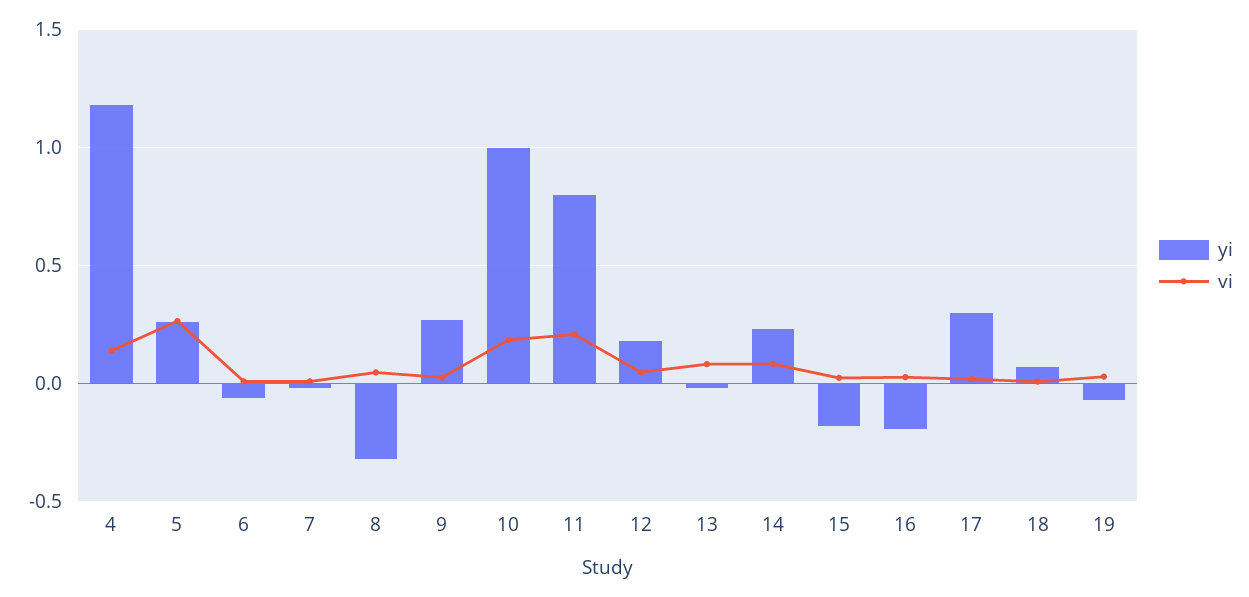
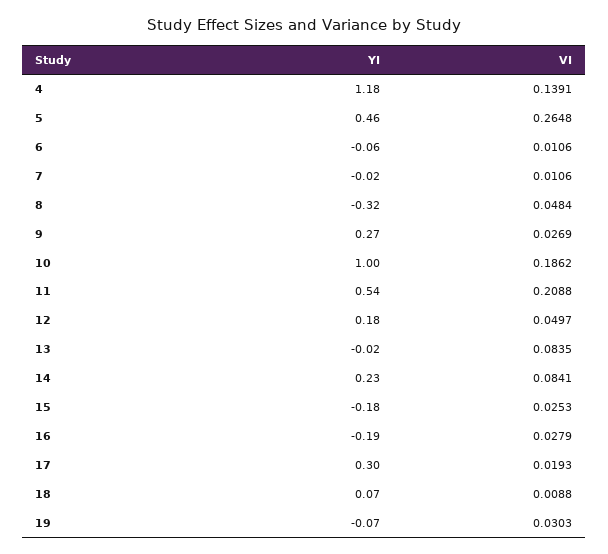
yi, 5: 0.25 -> 0.46
yi, 11: 0.8 -> 0.54

